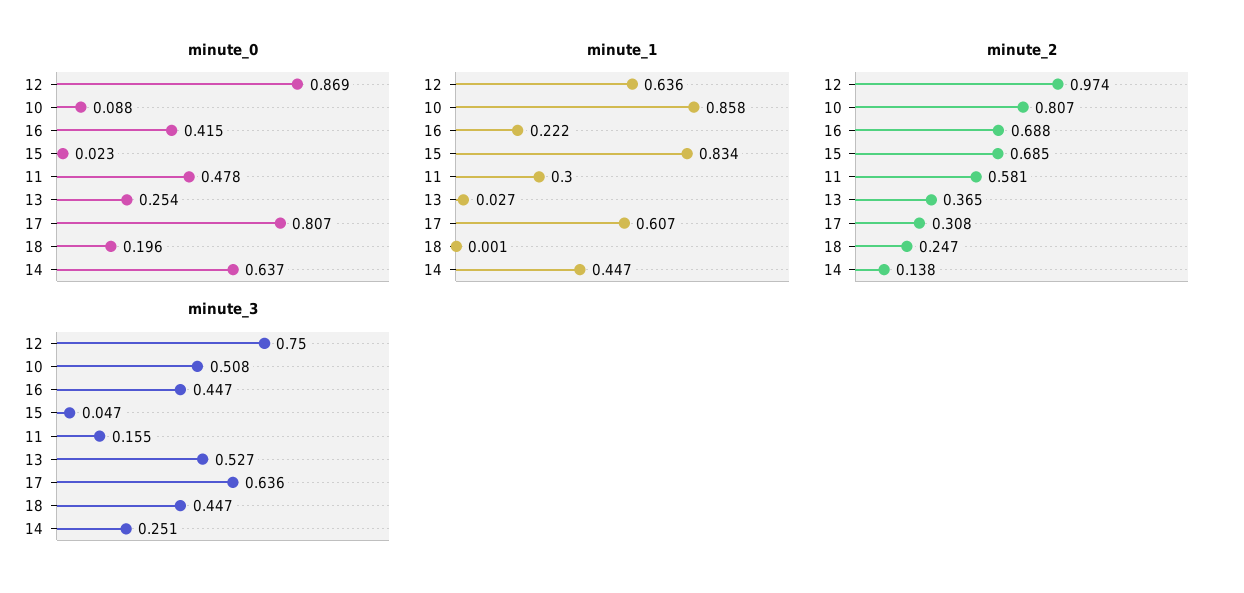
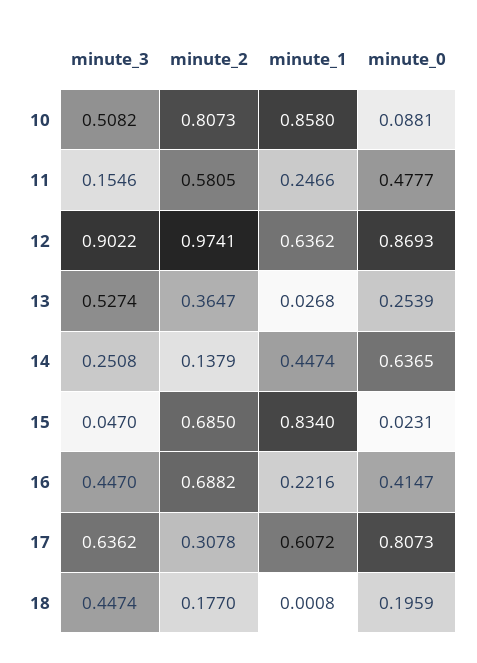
minute_1, 11: 0.3 -> 0.2466
minute_2, 18: 0.247 -> 0.177
minute_3, 12: 0.75 -> 0.9022

